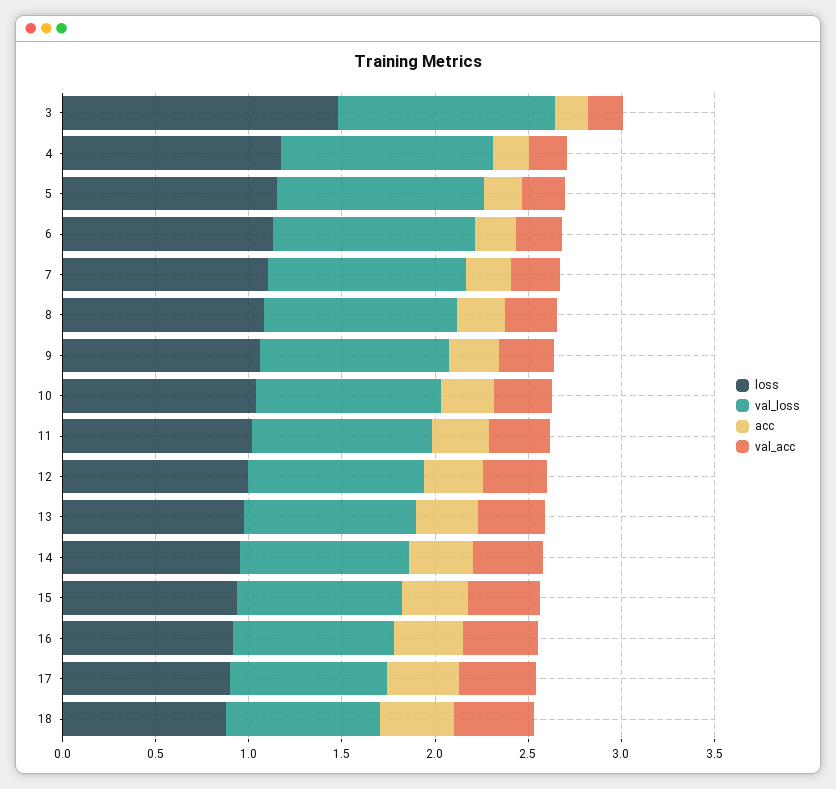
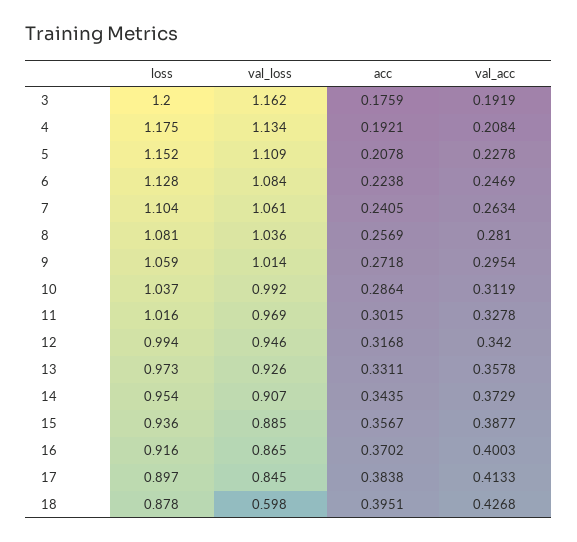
loss, 3: 1.5 -> 1.2
val_loss, 18: 0.8 -> 0.598

